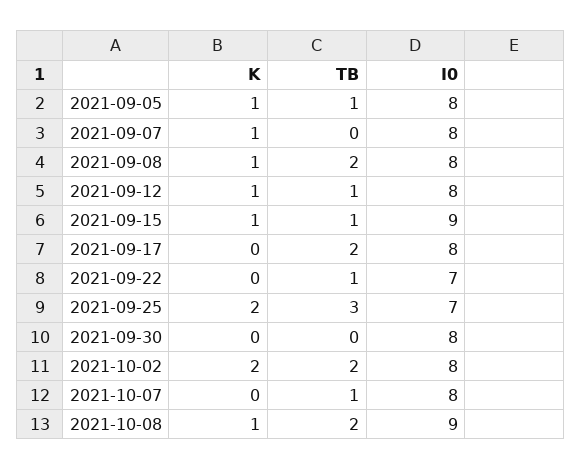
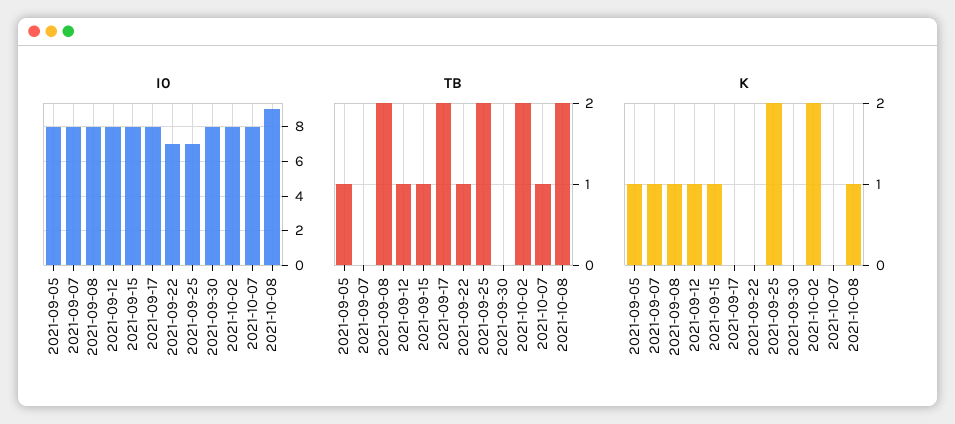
I0, 2021-09-15: 9 -> 8
TB, 2021-09-25: 3 -> 2

